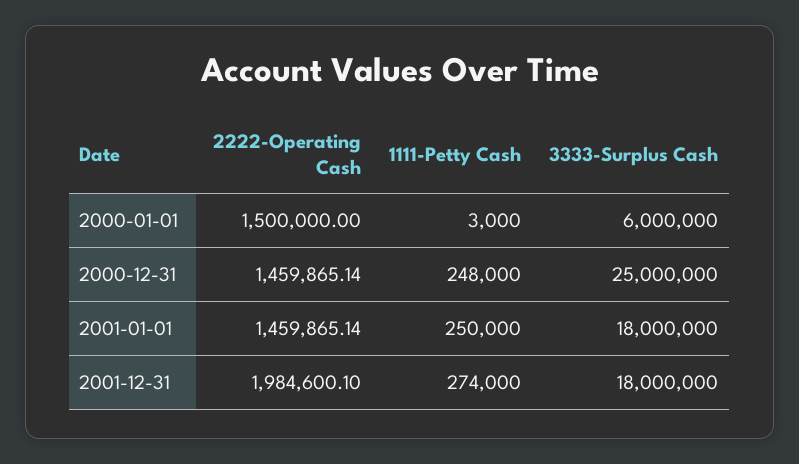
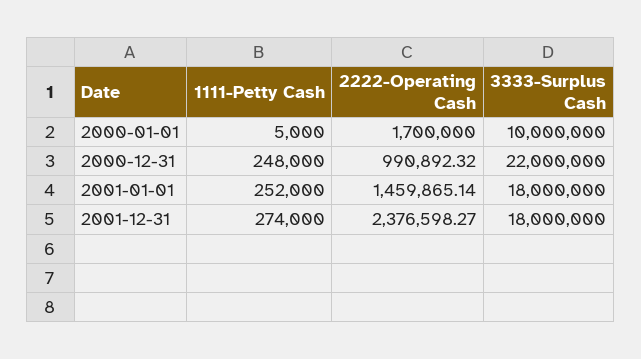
2222-Operating Cash, 2000-01-01: 1500000 -> 1700000
1111-Petty Cash, 2000-01-01: 3000 -> 5000
3333-Surplus Cash, 2000-01-01: 6000000 -> 10000000
2222-Operating Cash, 2000-12-31: 1459865.14 -> 990892.32
3333-Surplus Cash, 2000-12-31: 25000000 -> 22000000
1111-Petty Cash, 2001-01-01: 250000 -> 252000
2222-Operating Cash, 2001-12-31: 1984600.1 -> 2376598.27

